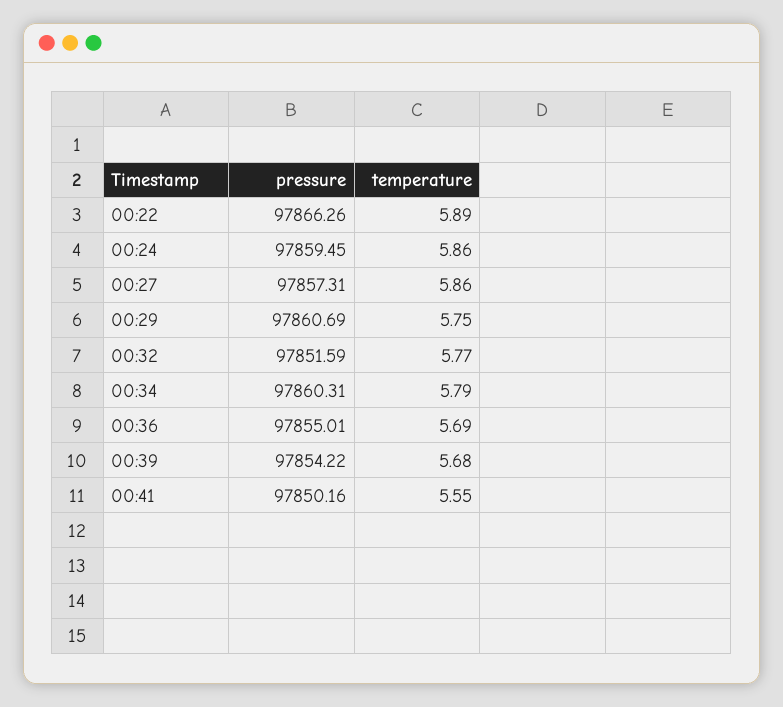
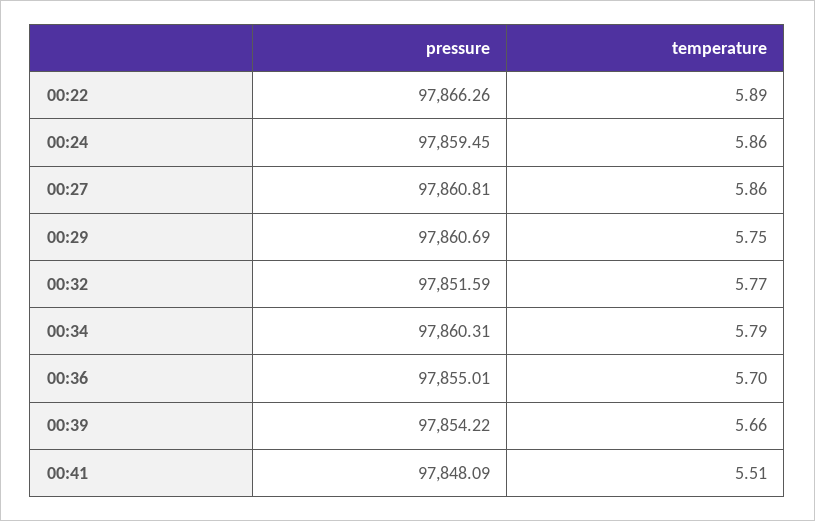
pressure, 00:27: 97857.31 -> 97860.81
temperature, 00:36: 5.69 -> 5.7
temperature, 00:39: 5.68 -> 5.66
pressure, 00:41: 97850.16 -> 97848.09
temperature, 00:41: 5.55 -> 5.51

